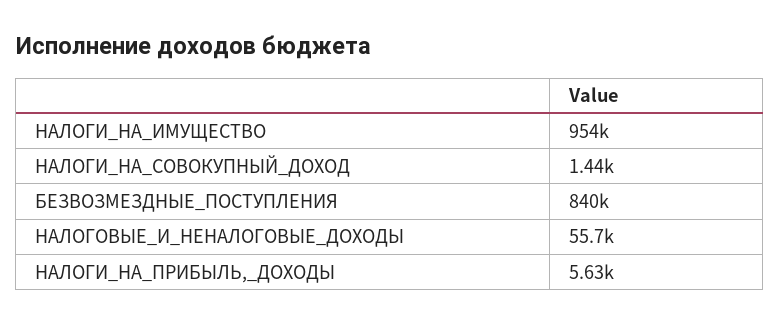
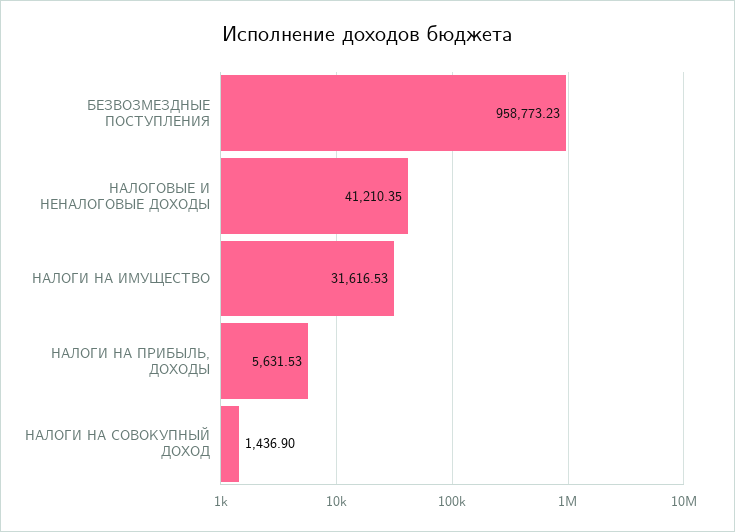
НАЛОГИ_НА_ИМУЩЕСТВО: 954000 -> 31616.53
БЕЗВОЗМЕЗДНЫЕ_ПОСТУПЛЕНИЯ: 840000 -> 958773.23
НАЛОГОВЫЕ_И_НЕНАЛОГОВЫЕ_ДОХОДЫ: 55700 -> 41210.35

